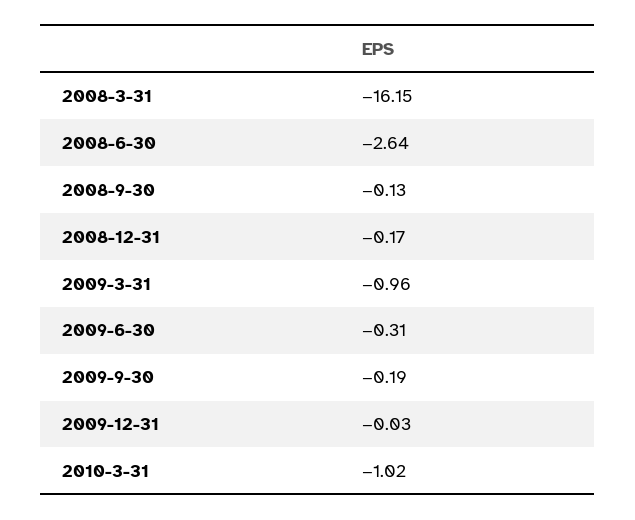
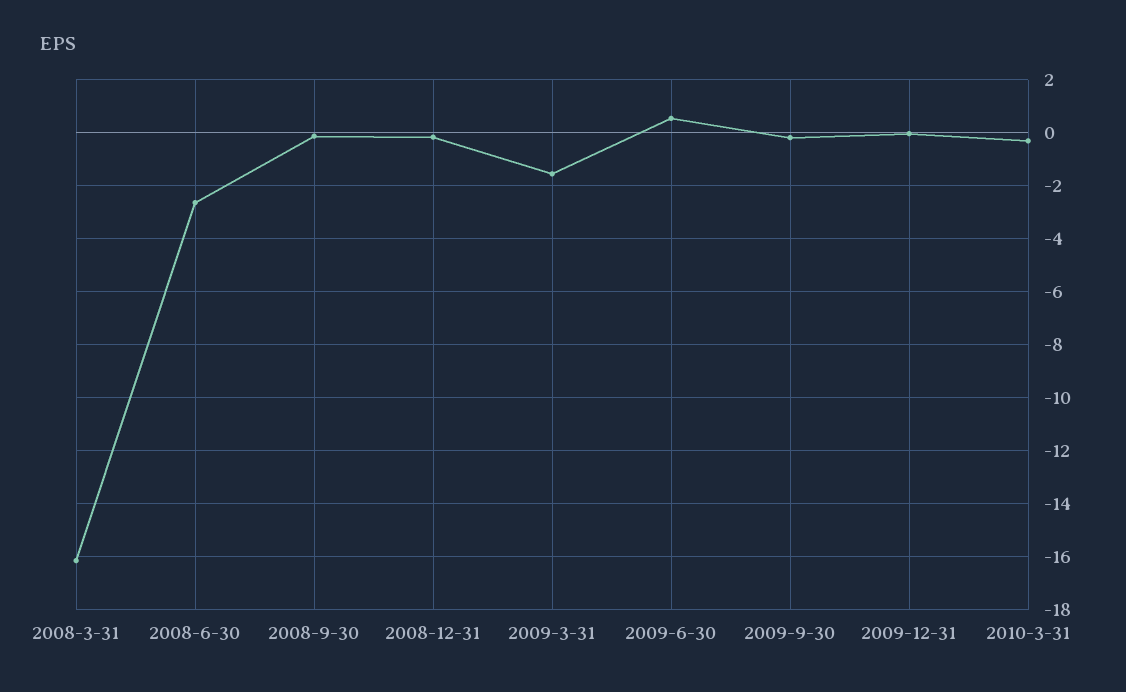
2009-3-31: -0.96 -> -1.5
2009-6-30: -0.31 -> 0.5
2010-3-31: -1.02 -> -0.25

